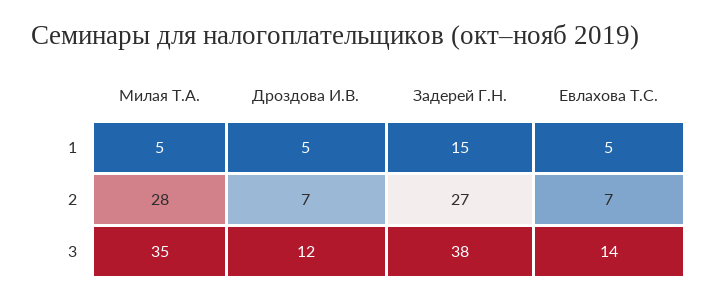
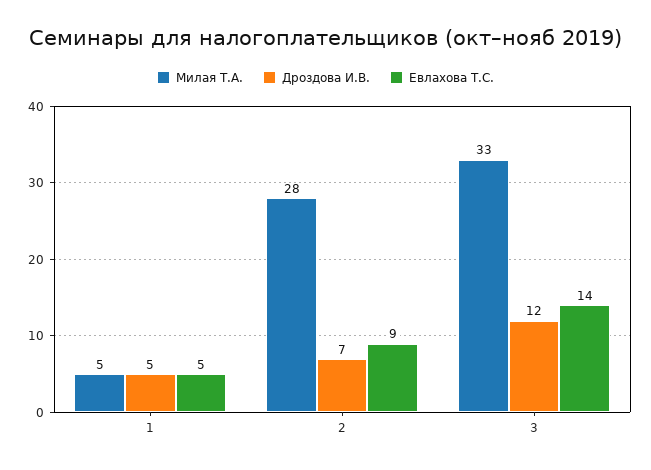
Задерей Г.Н., 1: 15 -> none
Задерей Г.Н., 2: 27 -> none
Евлахова Т.С., 2: 7 -> 9
Милая Т.А., 3: 35 -> 33
Задерей Г.Н., 3: 38 -> none

